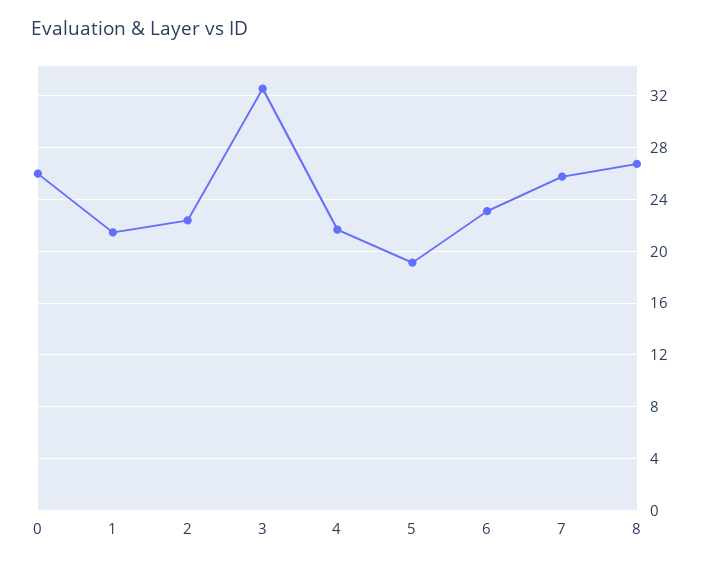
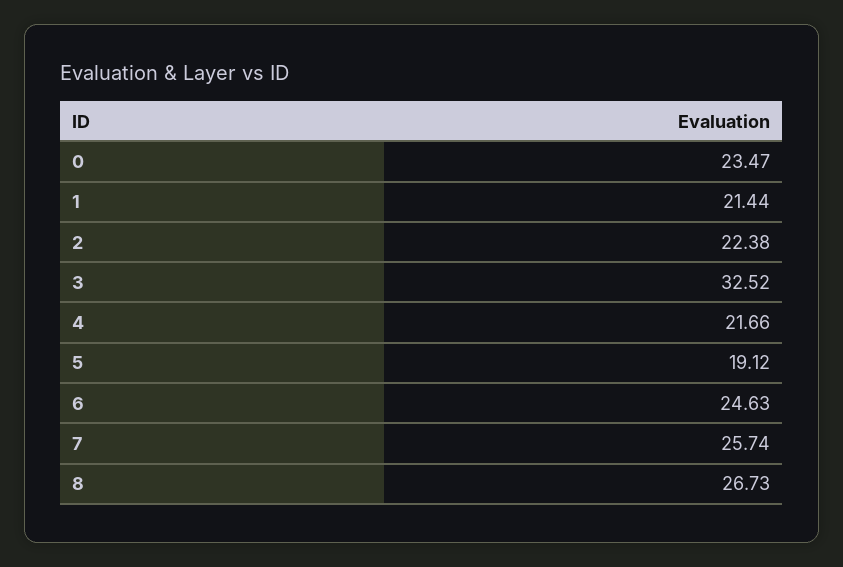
0: 26 -> 23.47
6: 23 -> 24.63

